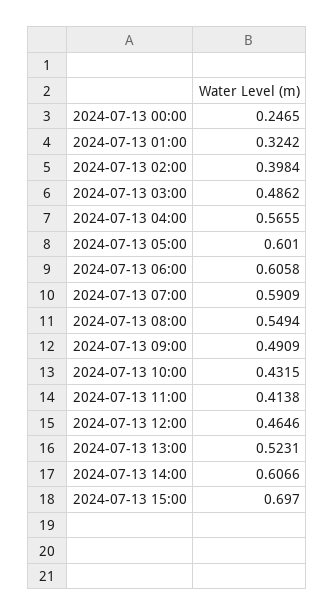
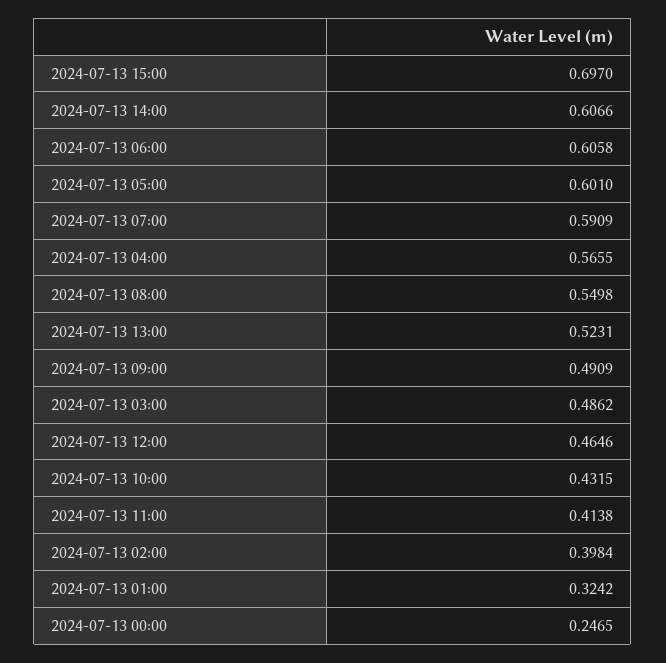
2024-07-13 08:00: 0.5494 -> 0.5498

